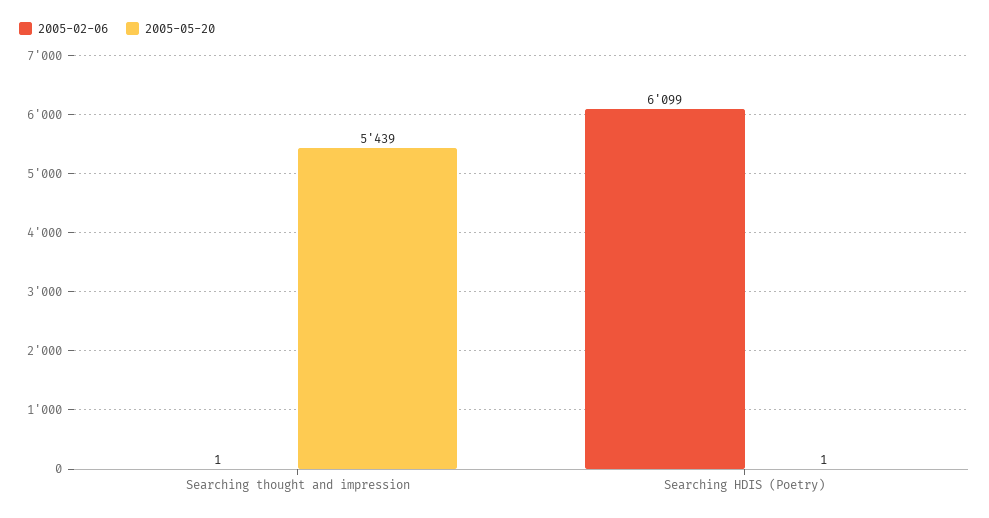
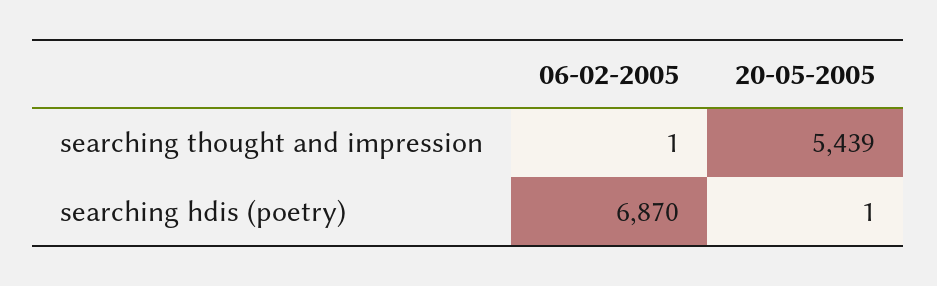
2005-02-06, Searching HDIS (Poetry): 6099 -> 6870

